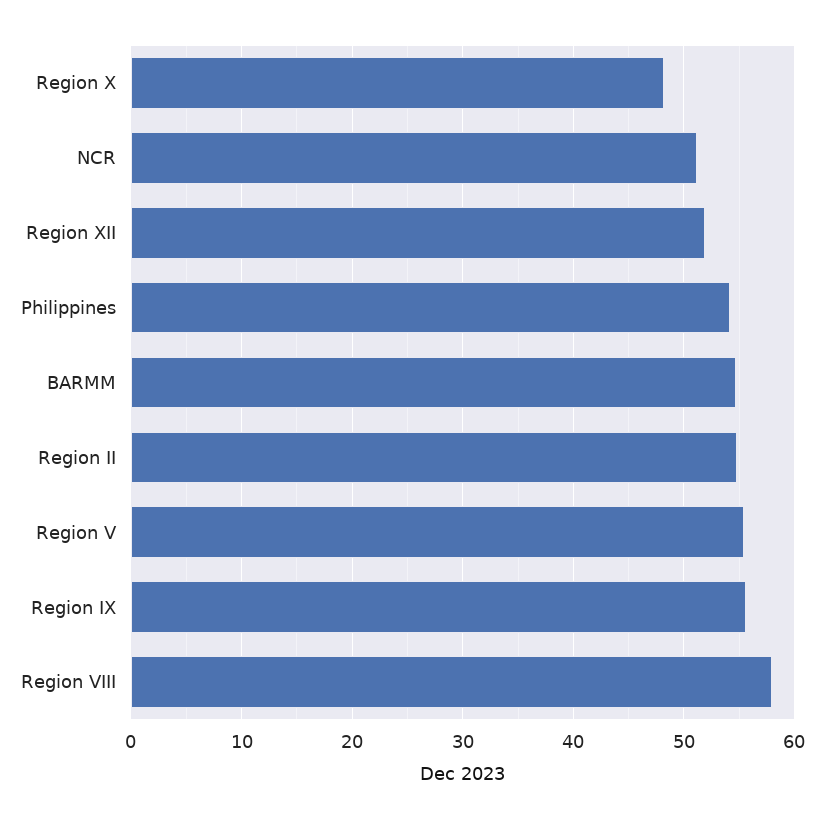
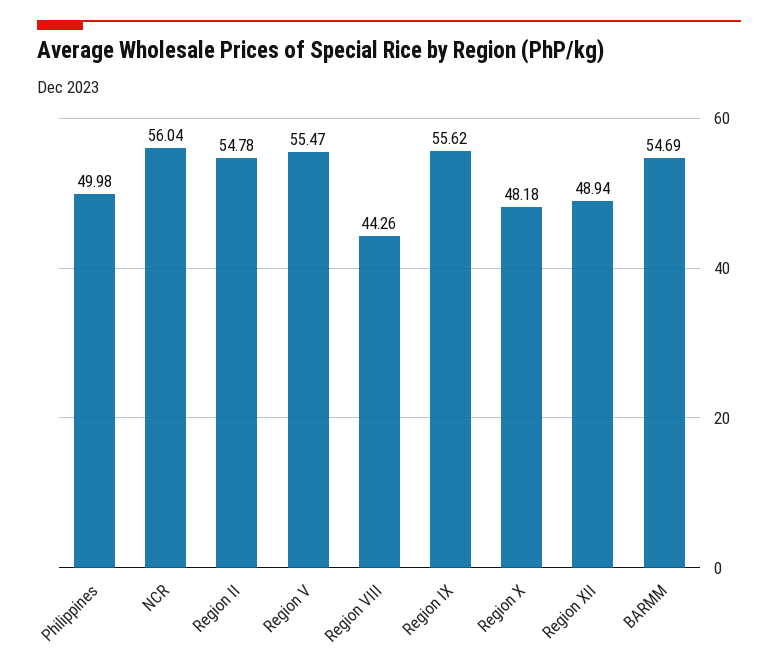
NCR: 51 -> 56.04
Region XII: 52 -> 48.94
Philippines: 54 -> 49.98
Region VIII: 58 -> 44.26

